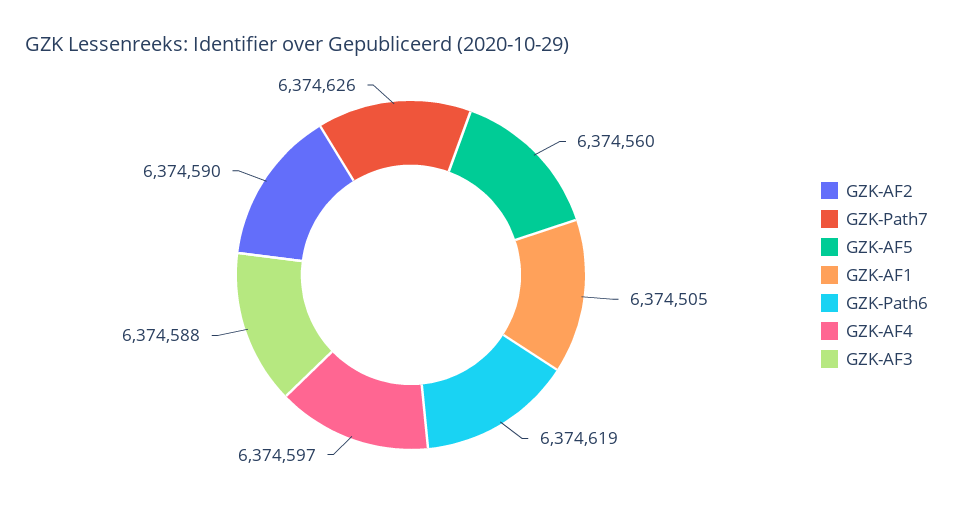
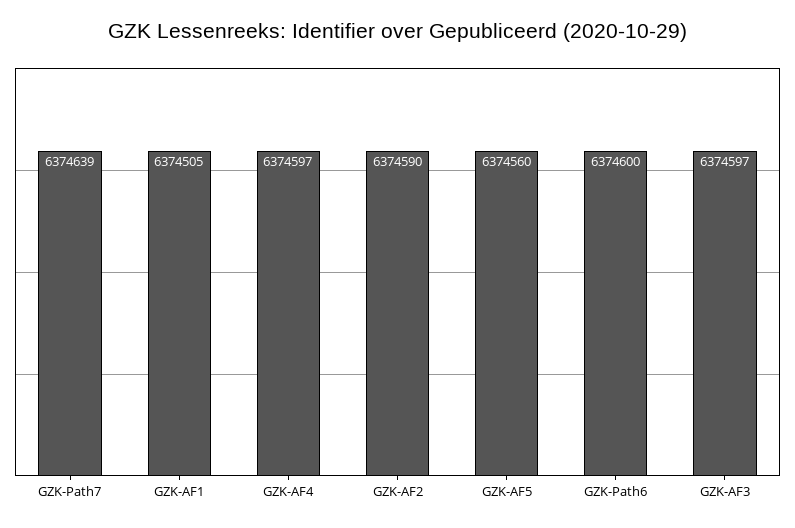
GZK-Path7: 6374626 -> 6374639
GZK-Path6: 6374619 -> 6374600
GZK-AF3: 6374588 -> 6374597

